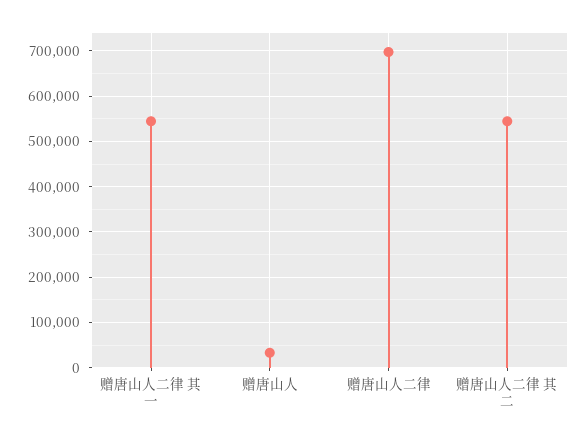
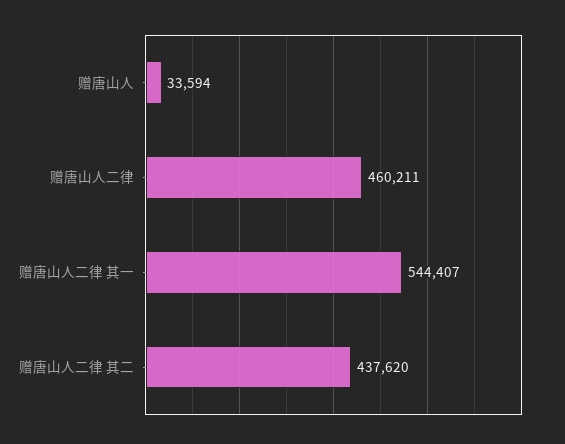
赠唐山人二律: 700000 -> 460211
赠唐山人二律 其二: 540000 -> 437620

